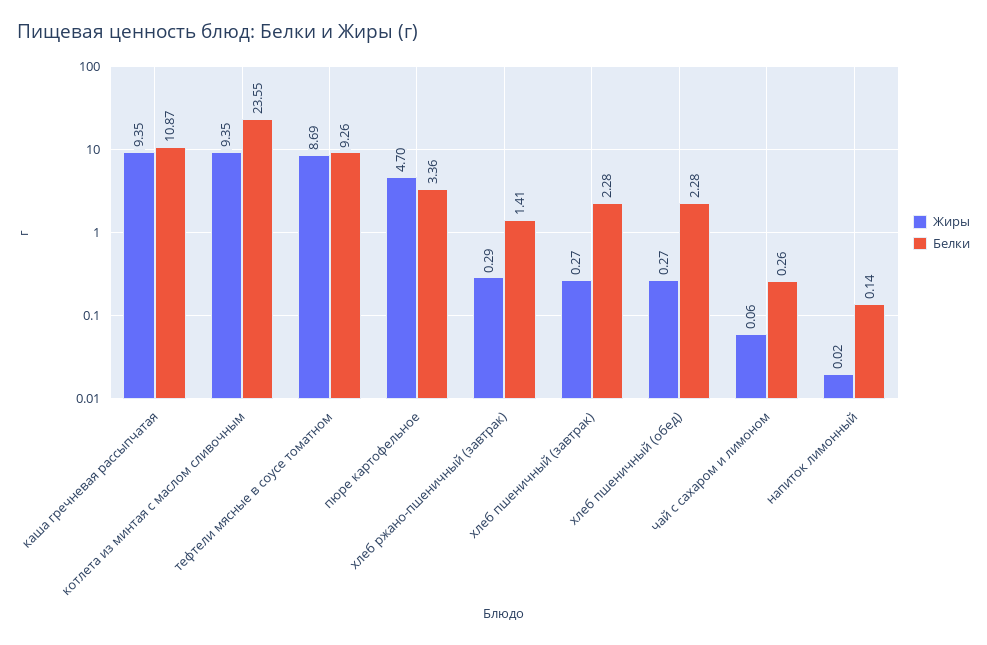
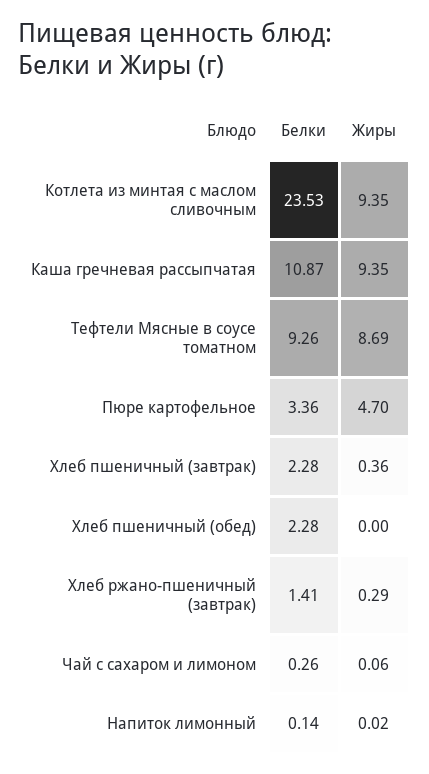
Белки, котлета из минтая с маслом сливочным: 23.55 -> 23.53
Жиры, хлеб пшеничный (завтрак): 0.27 -> 0.36
Жиры, хлеб пшеничный (обед): 0.27 -> 0

